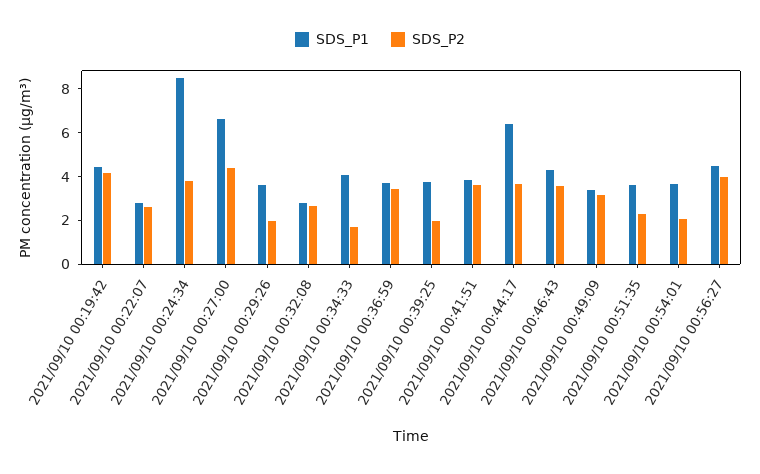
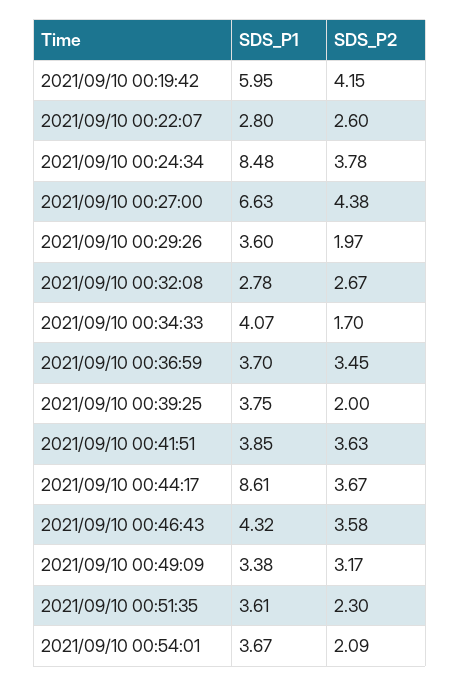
SDS_P1, 2021/09/10 00:19:42: 4.5 -> 5.95
SDS_P1, 2021/09/10 00:44:17: 6.5 -> 8.61
SDS_P1, 2021/09/10 00:56:27: 4.5 -> none
SDS_P2, 2021/09/10 00:56:27: 4 -> none

